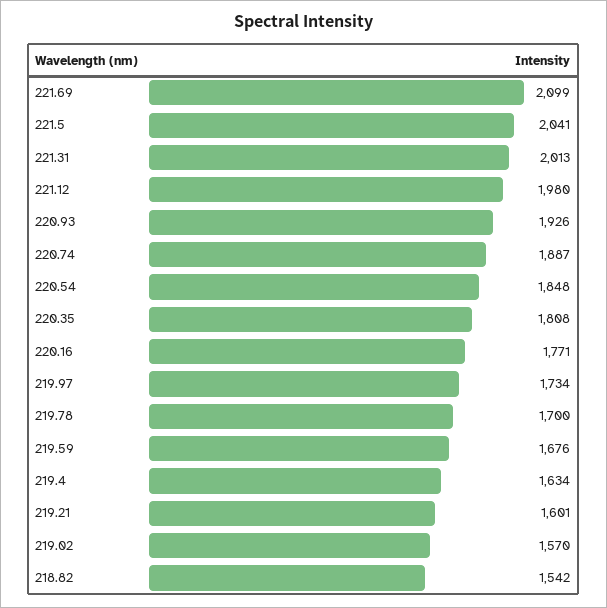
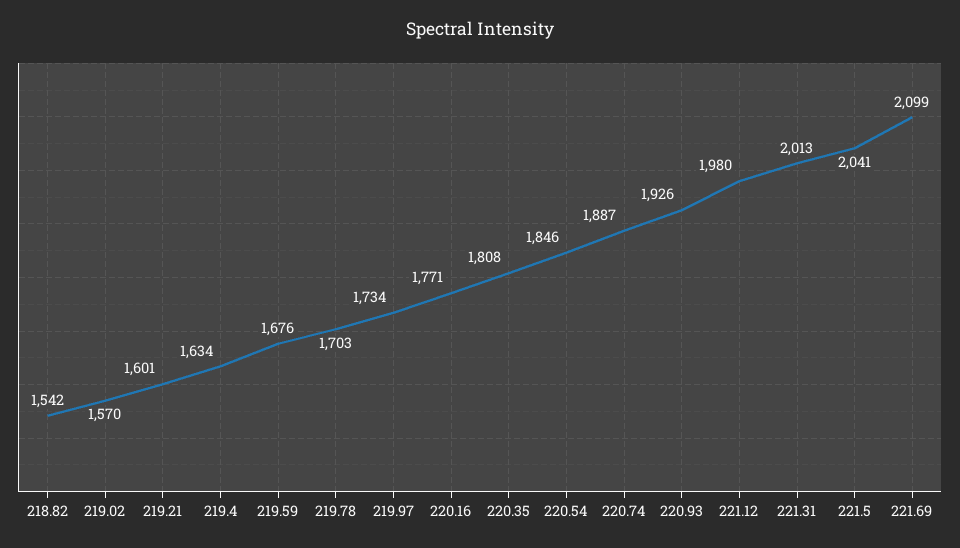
220.54: 1848 -> 1846
219.78: 1700 -> 1703

